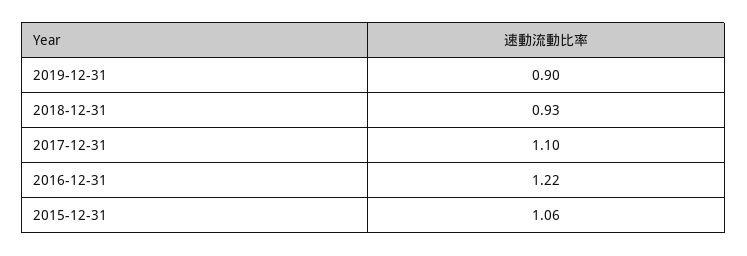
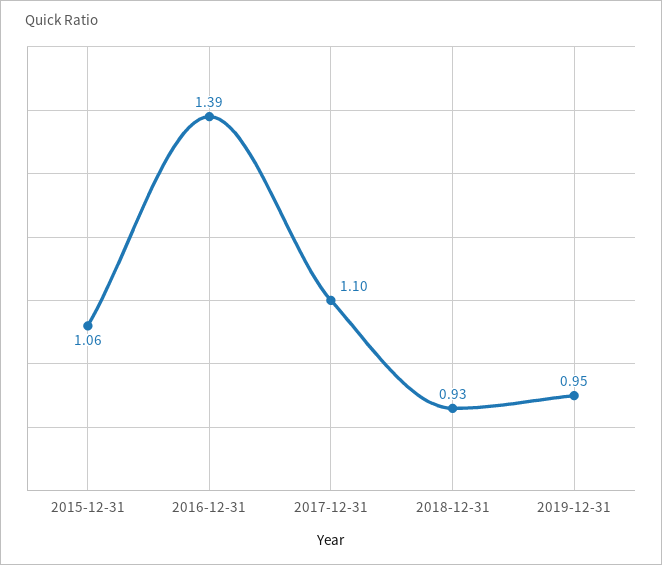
2019-12-31: 0.9 -> 0.95
2016-12-31: 1.22 -> 1.39

